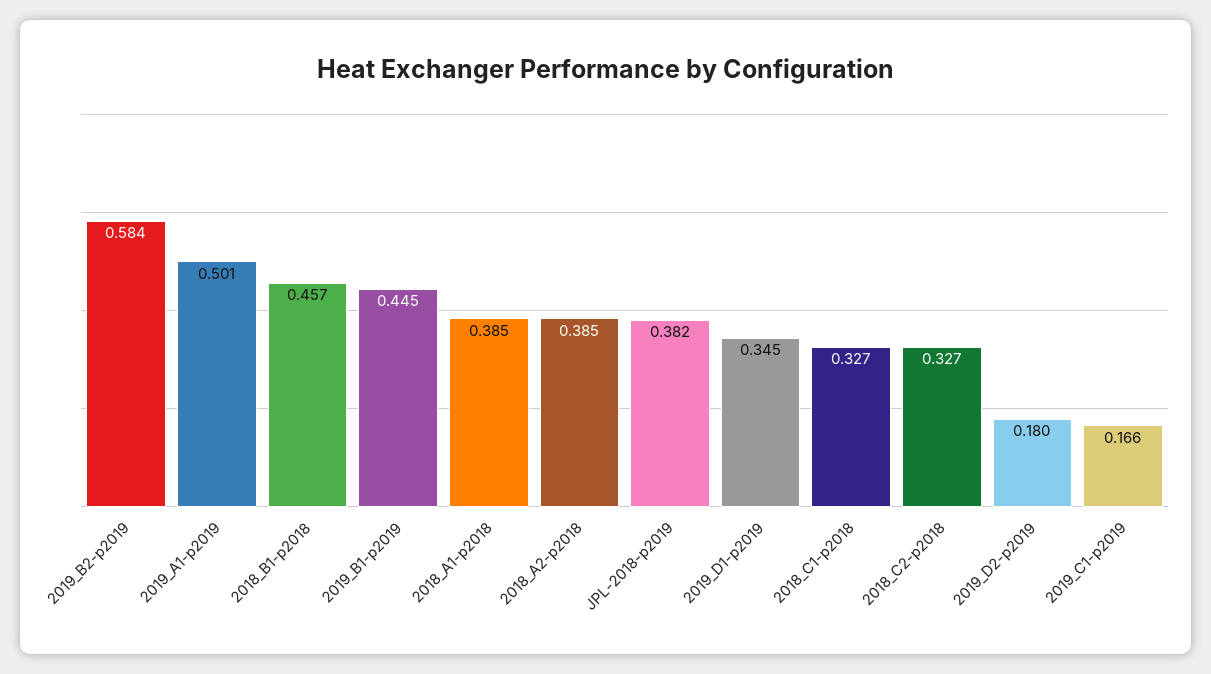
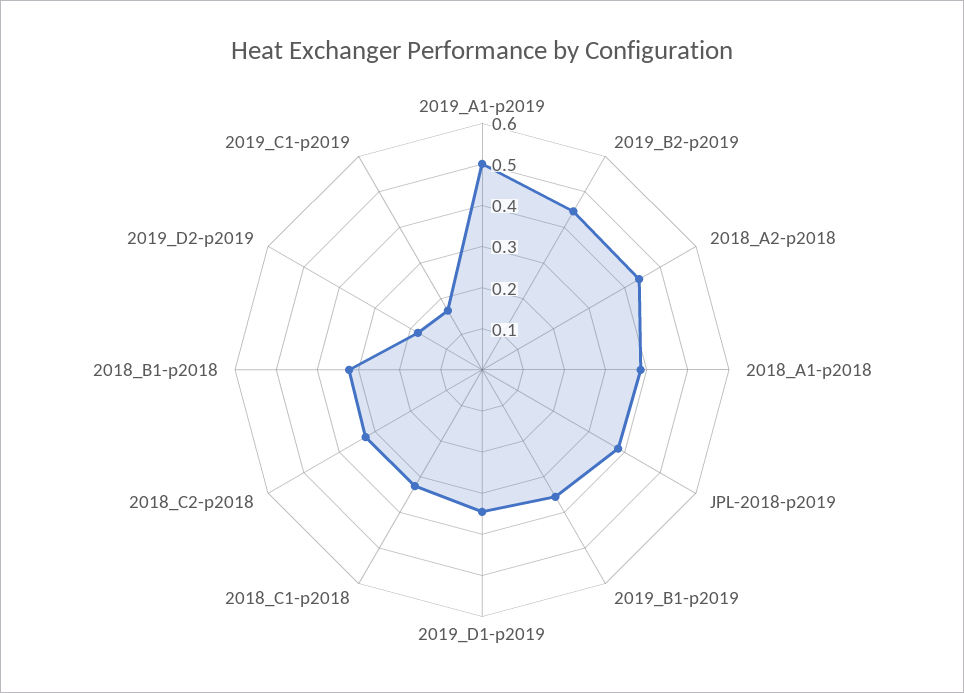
2019_B2-p2019: 0.584 -> 0.44
2018_B1-p2018: 0.457 -> 0.32
2019_B1-p2019: 0.445 -> 0.36
2018_A2-p2018: 0.385 -> 0.44

